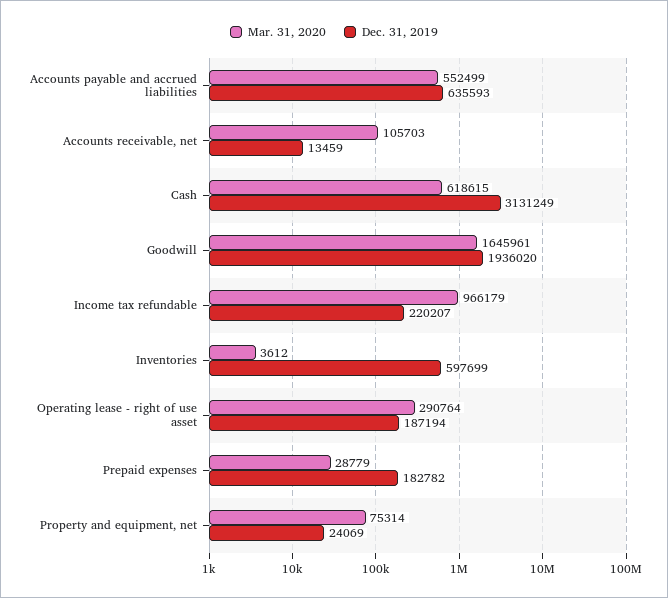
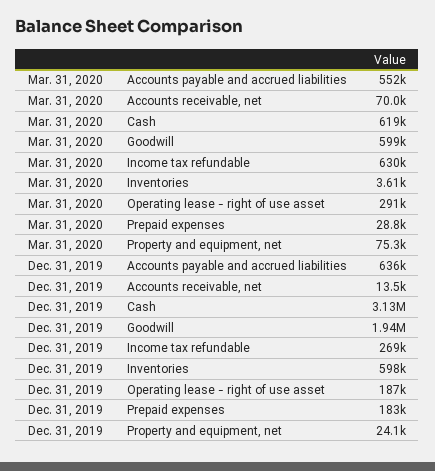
Mar. 31, 2020, Accounts receivable, net: 105703 -> 70000
Mar. 31, 2020, Goodwill: 1645961 -> 599000
Mar. 31, 2020, Income tax refundable: 966179 -> 630000
Dec. 31, 2019, Income tax refundable: 220207 -> 269000

